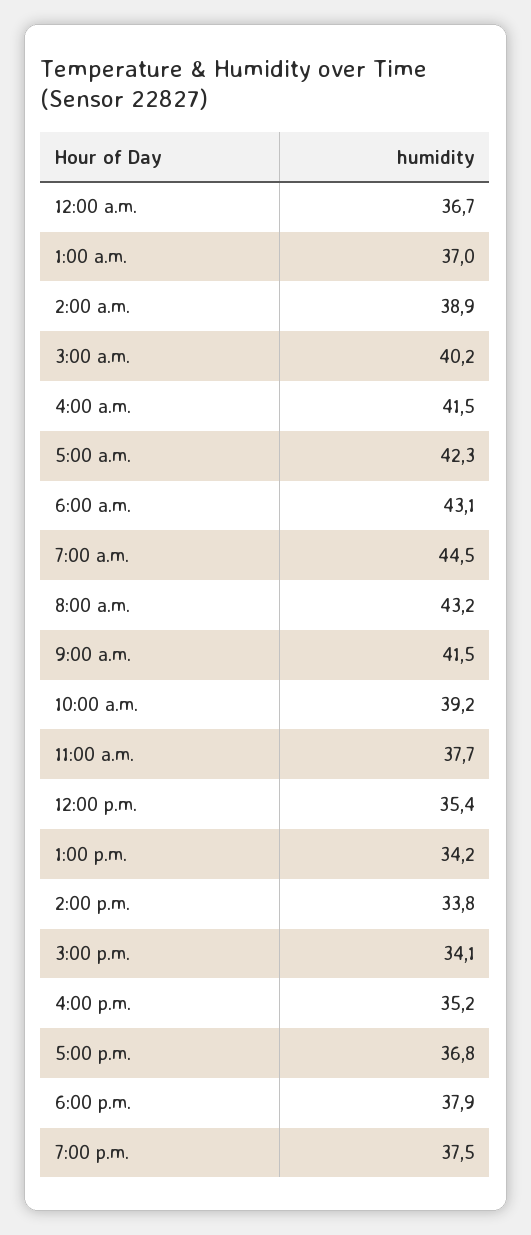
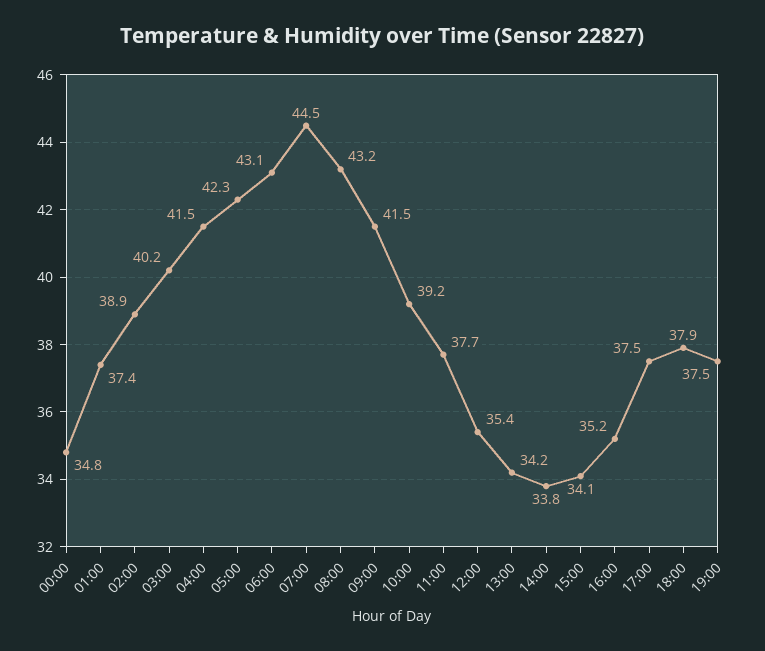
12:00 a.m.: 36.7 -> 34.8
1:00 a.m.: 37 -> 37.4
5:00 p.m.: 36.8 -> 37.5

